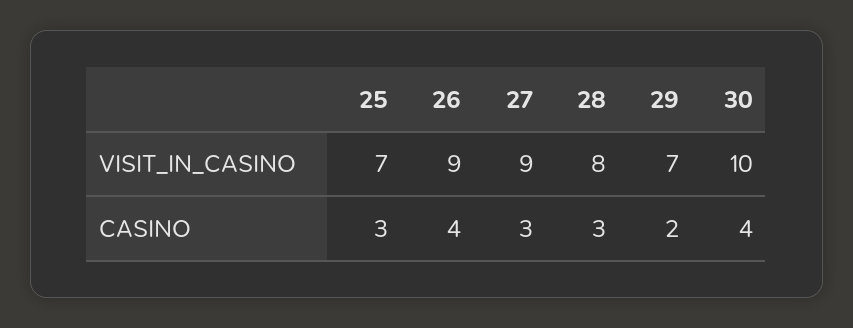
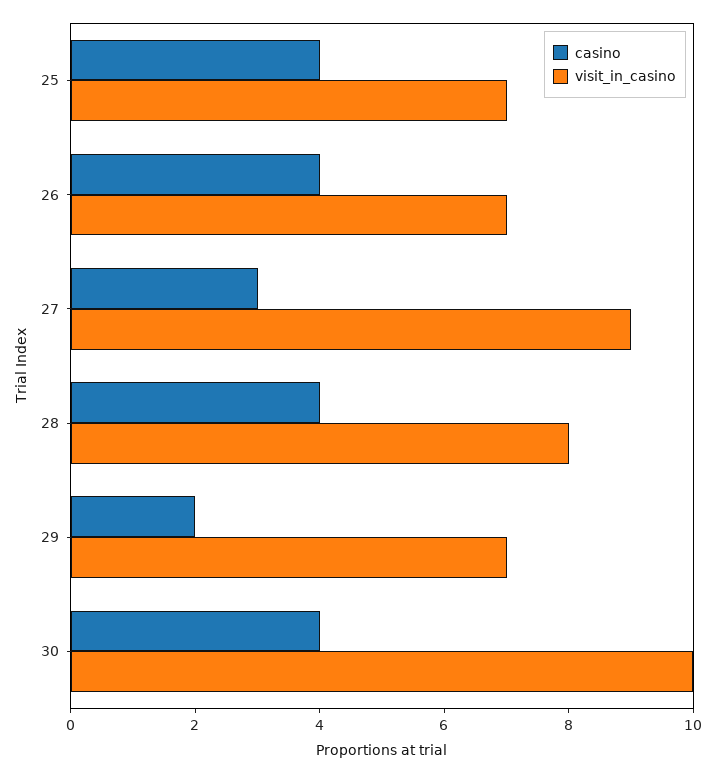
VISIT_IN_CASINO, 26: 9 -> 7
CASINO, 25: 3 -> 4
CASINO, 28: 3 -> 4

